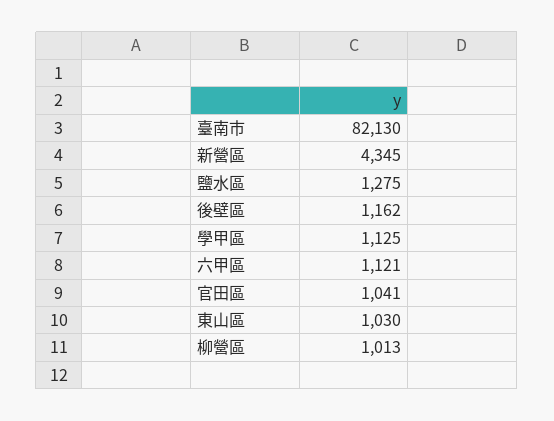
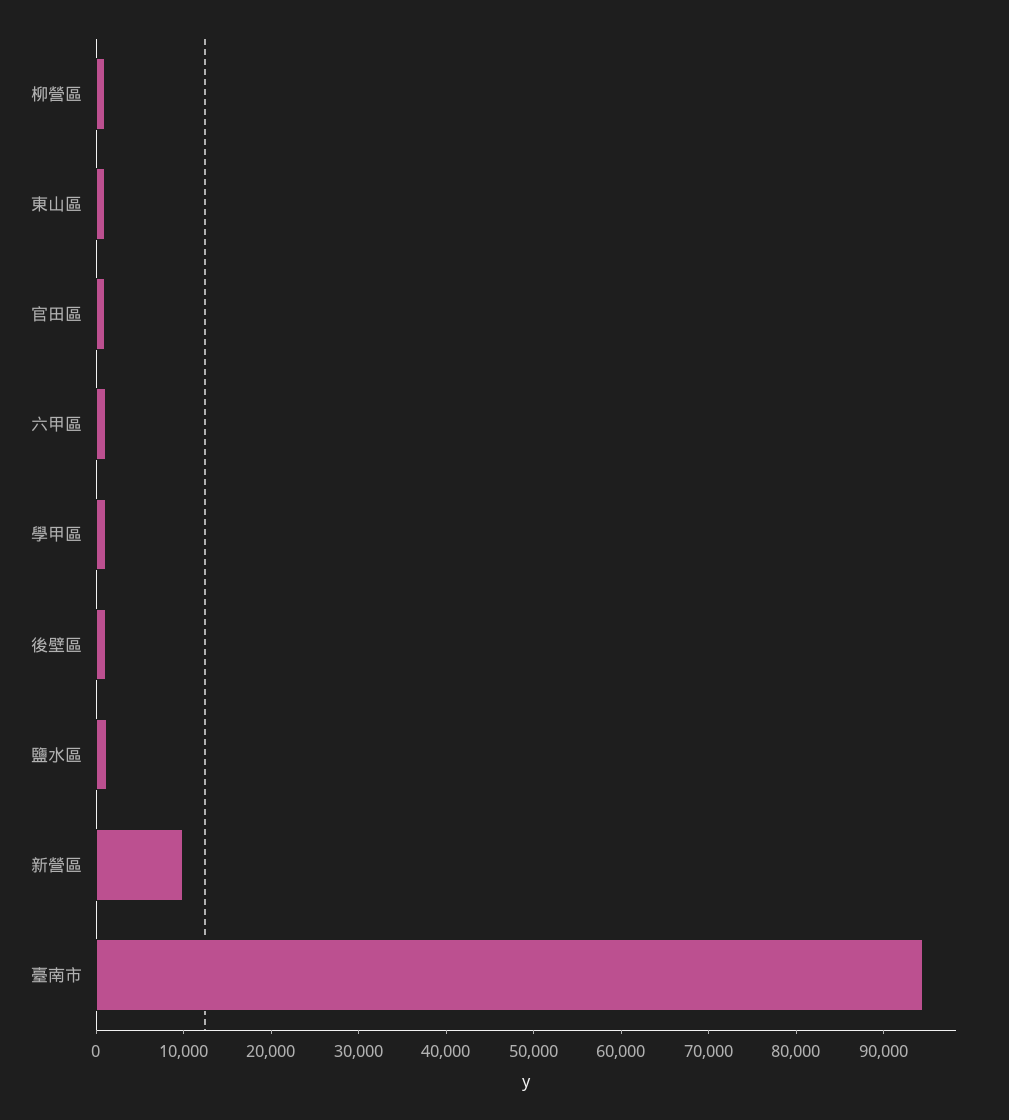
臺南市: 82130 -> 94000
新營區: 4345 -> 10000

